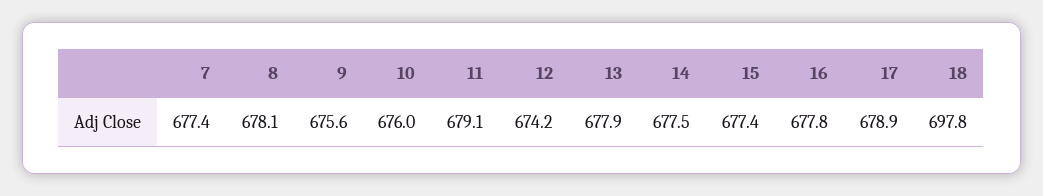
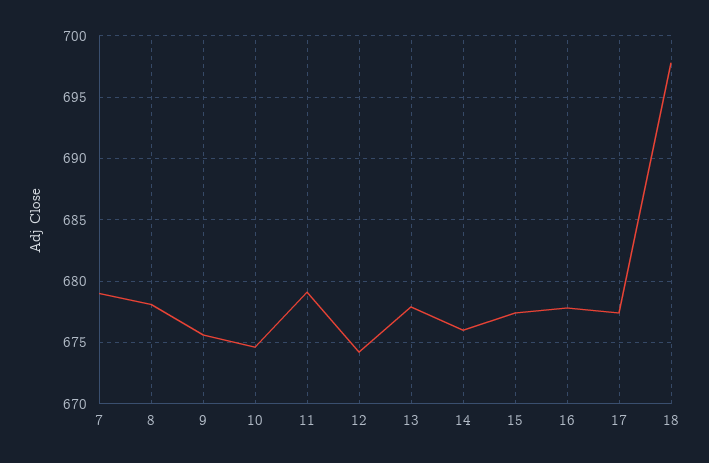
7: 677.4 -> 679
10: 676 -> 674.5
14: 677.5 -> 676
17: 678.9 -> 677.5

